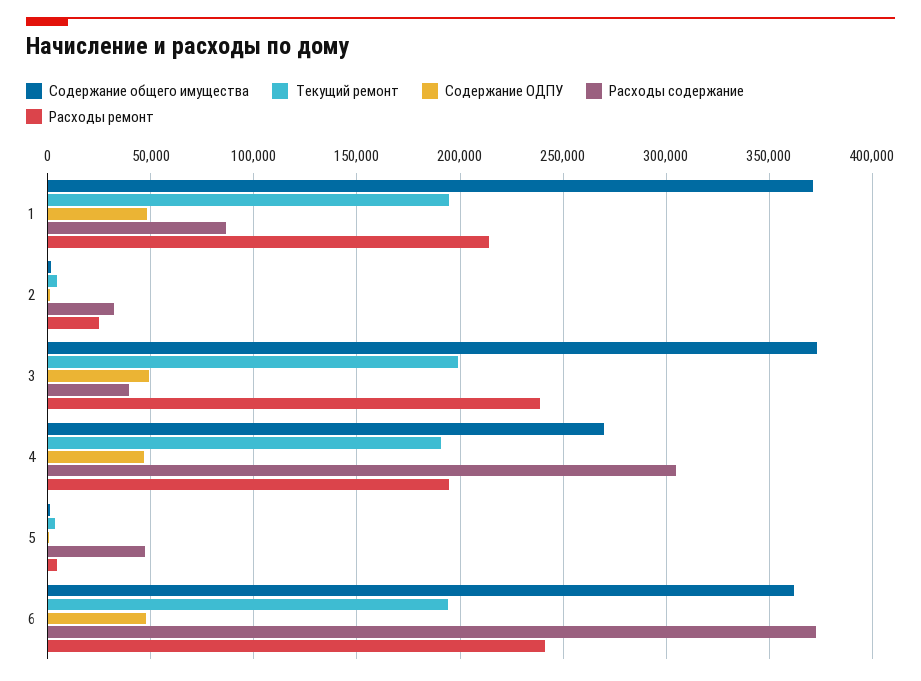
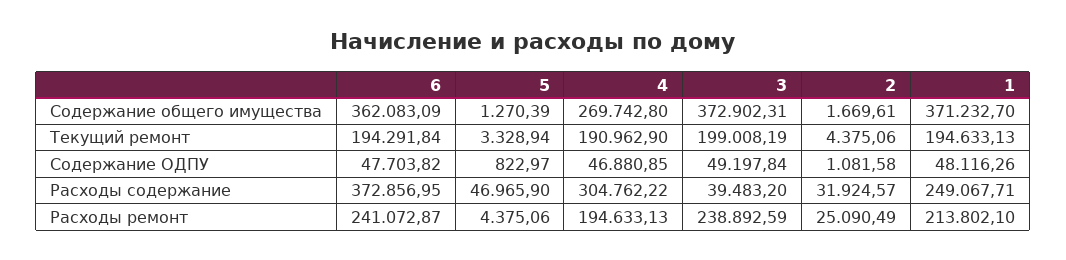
Расходы содержание, 1: 85000 -> 249067.71

